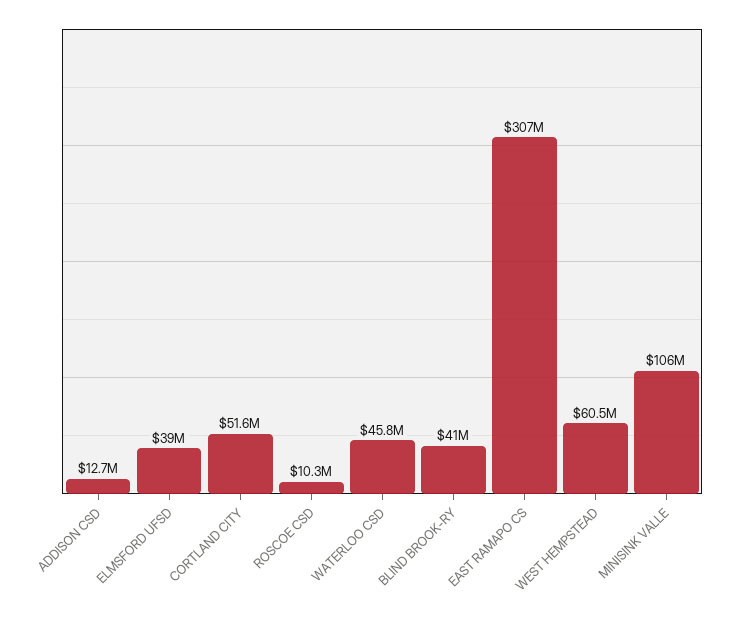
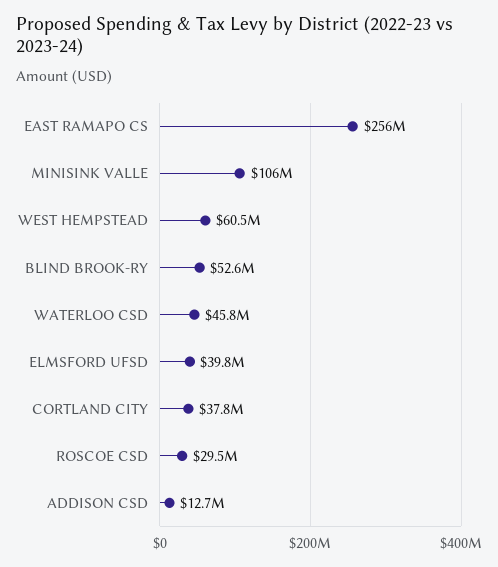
ELMSFORD UFSD: 39000000 -> 39800000
CORTLAND CITY: 51600000 -> 37800000
ROSCOE CSD: 10300000 -> 29500000
BLIND BROOK-RY: 41000000 -> 52600000
EAST RAMAPO CS: 307000000 -> 256000000

